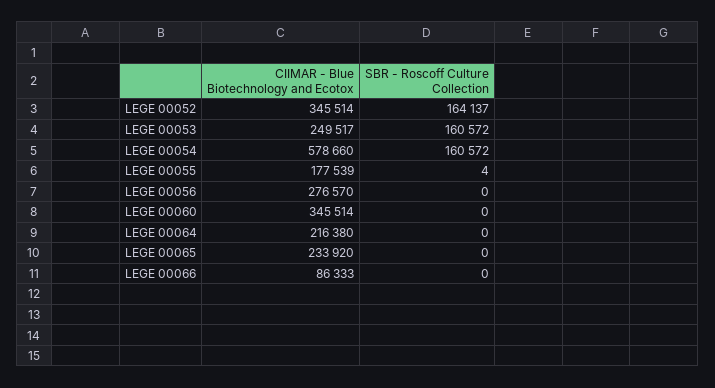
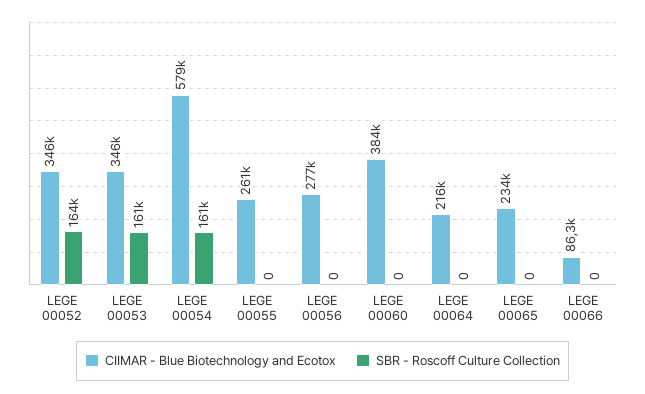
CIIMAR - Blue Biotechnology and Ecotox, LEGE 00053: 249517 -> 346000
CIIMAR - Blue Biotechnology and Ecotox, LEGE 00055: 177539 -> 261000
SBR - Roscoff Culture Collection, LEGE 00055: 4 -> 0
CIIMAR - Blue Biotechnology and Ecotox, LEGE 00060: 345514 -> 384000

